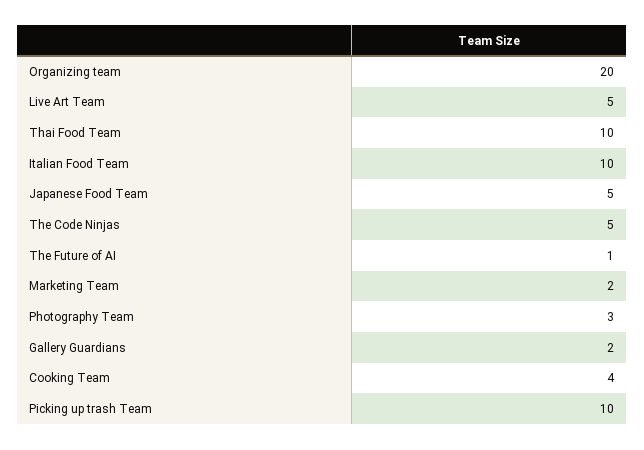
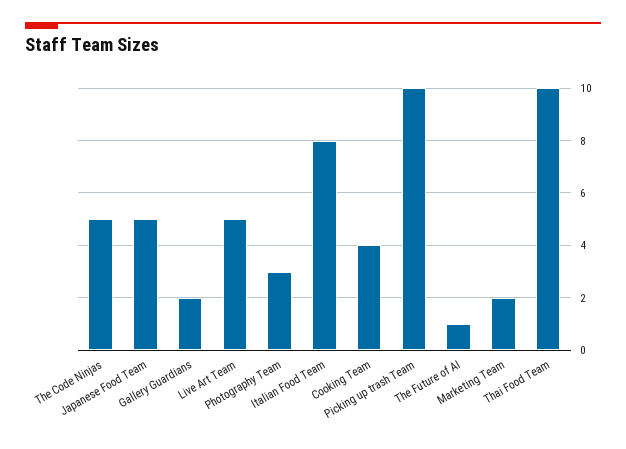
Organizing team: 20 -> none
Italian Food Team: 10 -> 8

